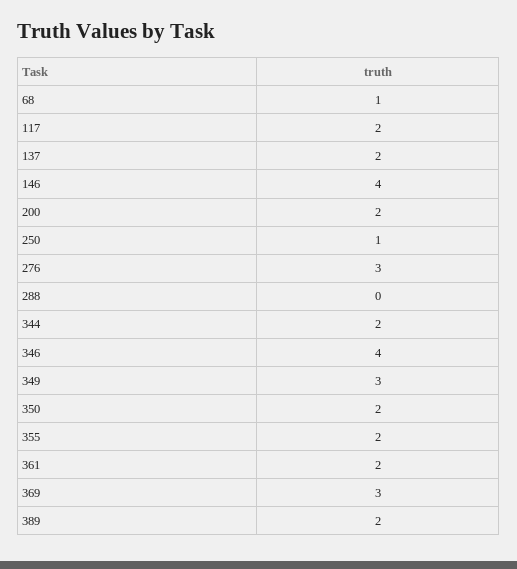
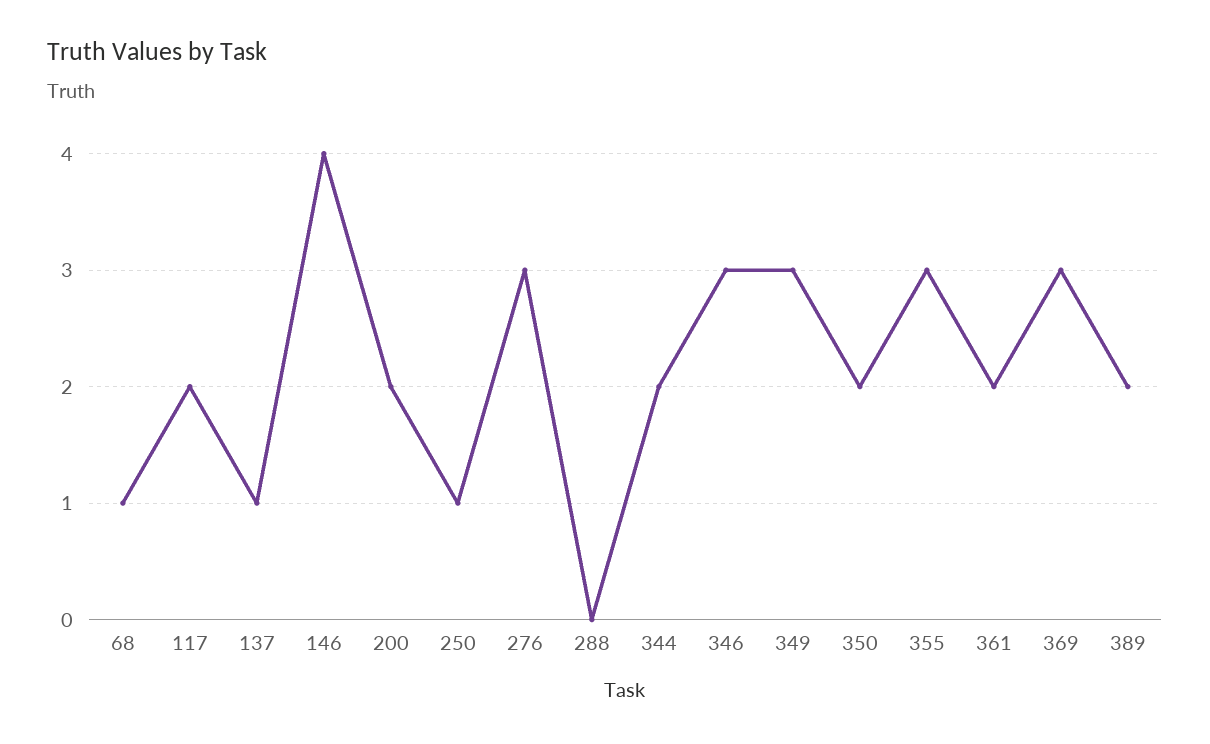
137: 2 -> 1
346: 4 -> 3
355: 2 -> 3

